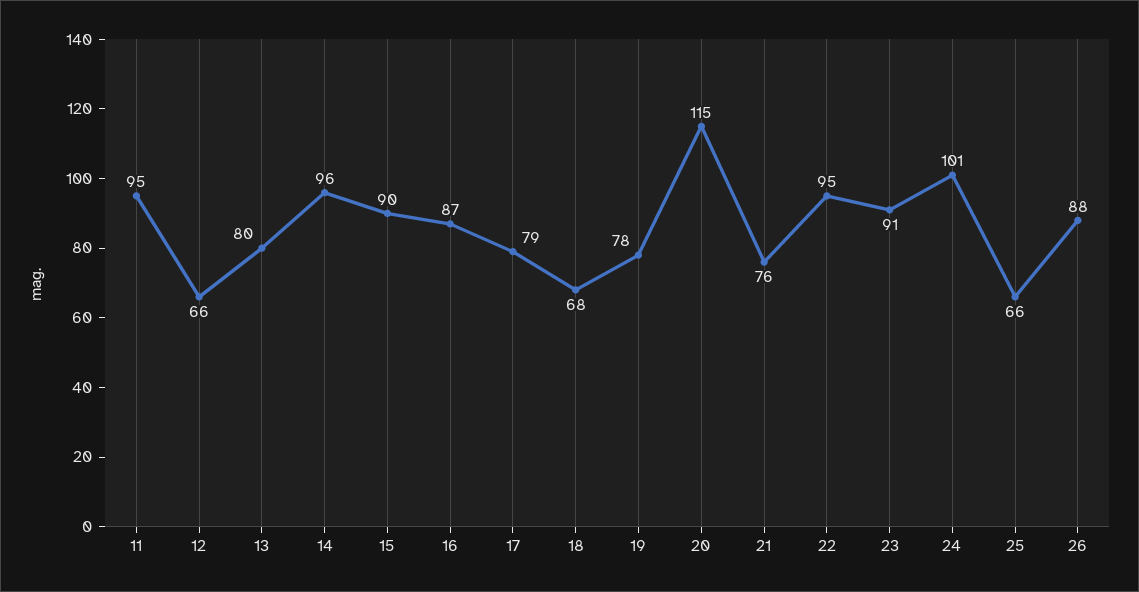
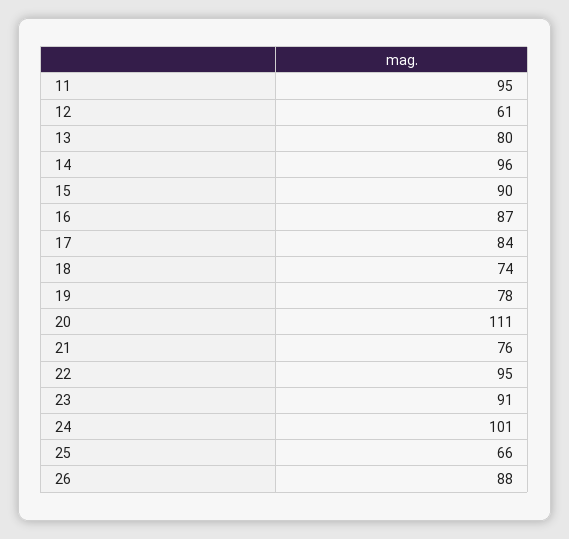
12: 66 -> 61
17: 79 -> 84
18: 68 -> 74
20: 115 -> 111

